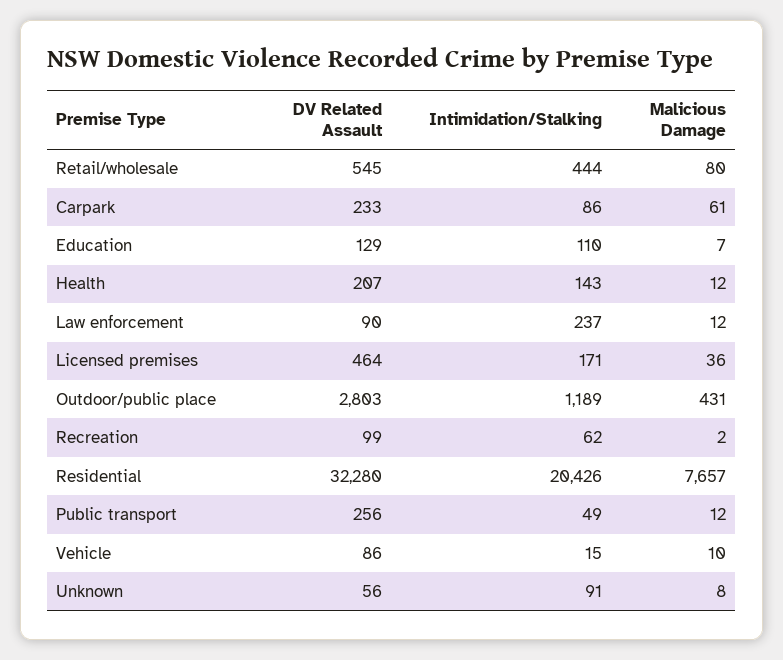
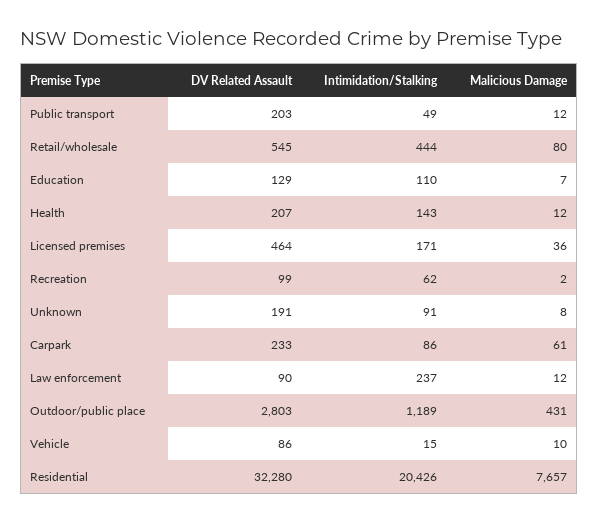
DV Related Assault, Public transport: 256 -> 203
DV Related Assault, Unknown: 56 -> 191

